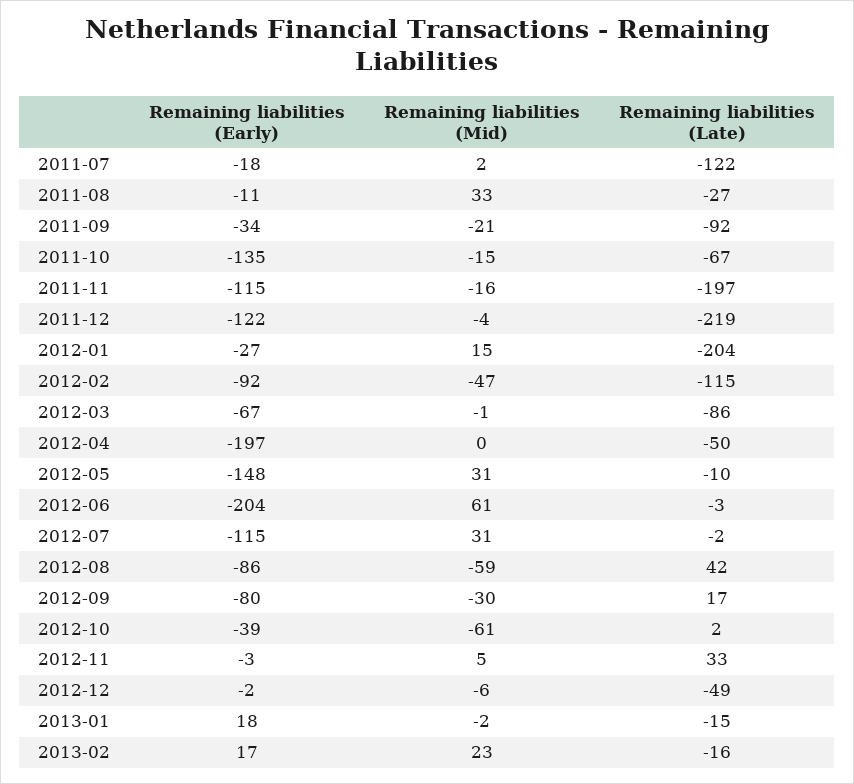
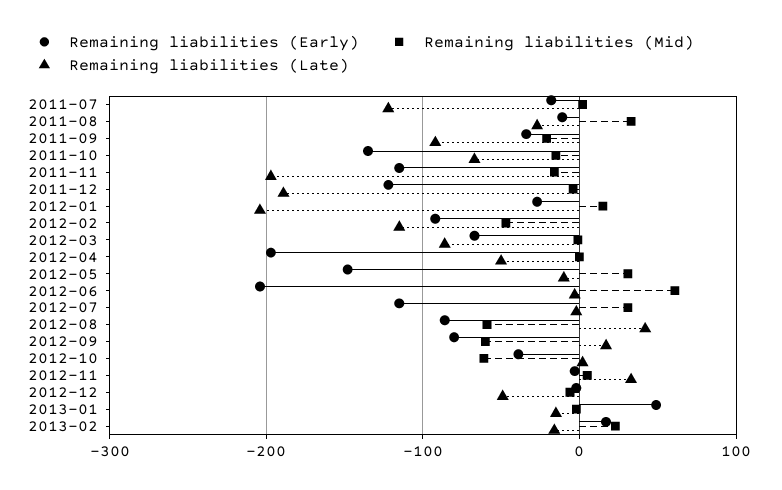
Remaining liabilities (Late), 2011-12: -219 -> -190
Remaining liabilities (Mid), 2012-09: -30 -> -60
Remaining liabilities (Early), 2013-01: 18 -> 50

